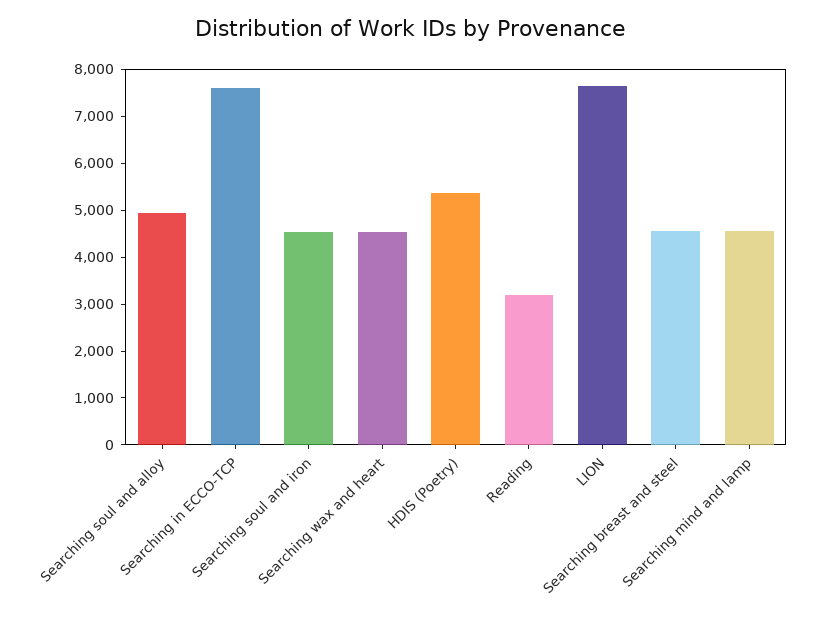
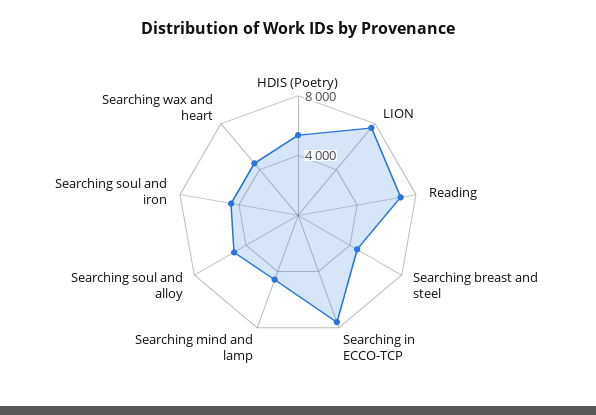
Reading: 3200 -> 7000

